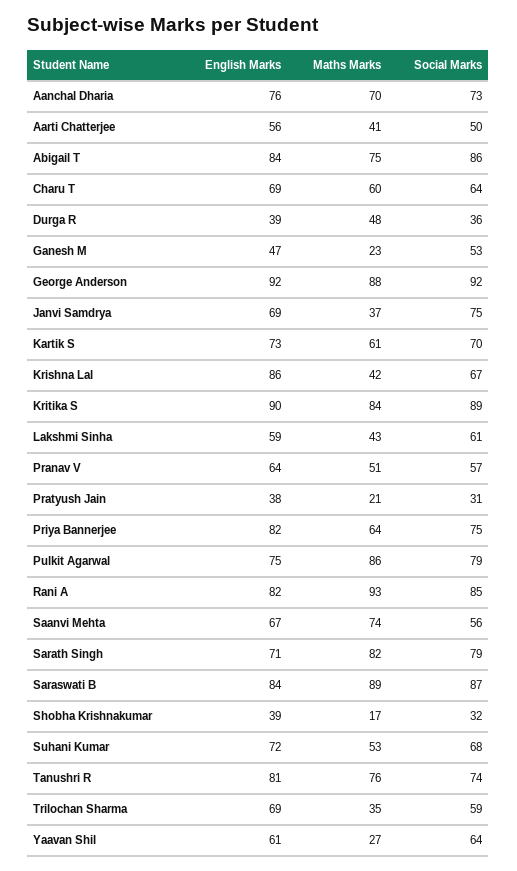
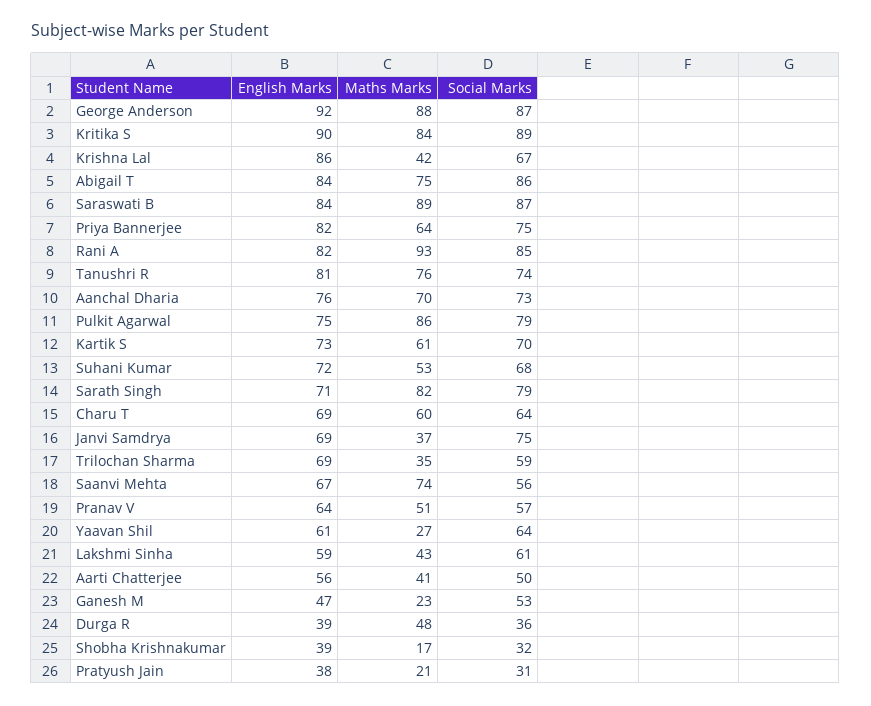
Social Marks, George Anderson: 92 -> 87

